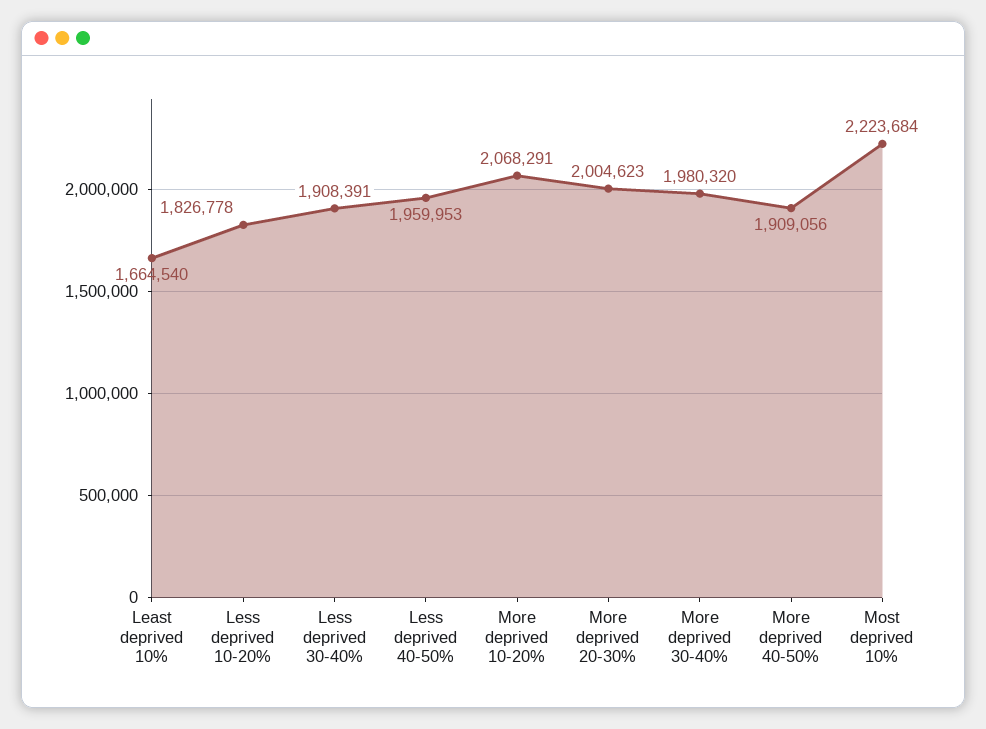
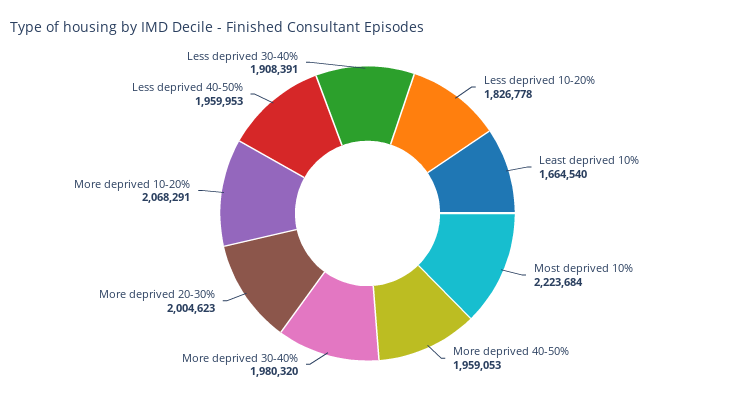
More deprived 40-50%: 1909056 -> 1959053

